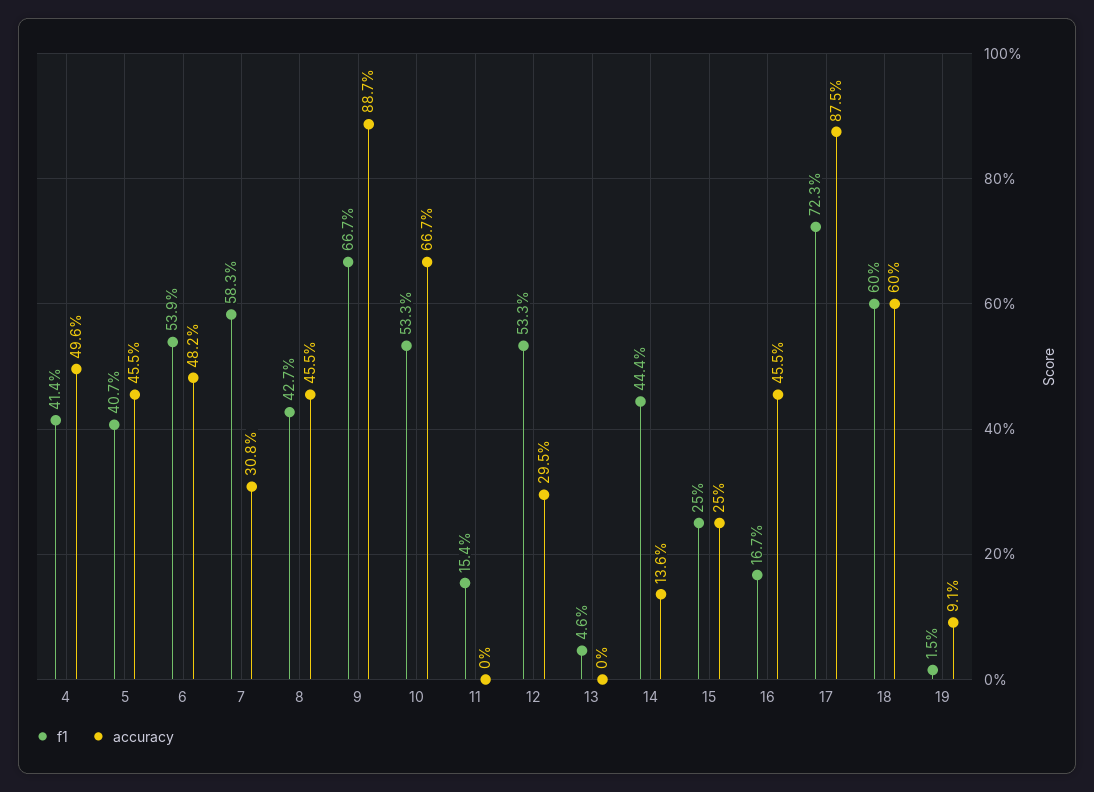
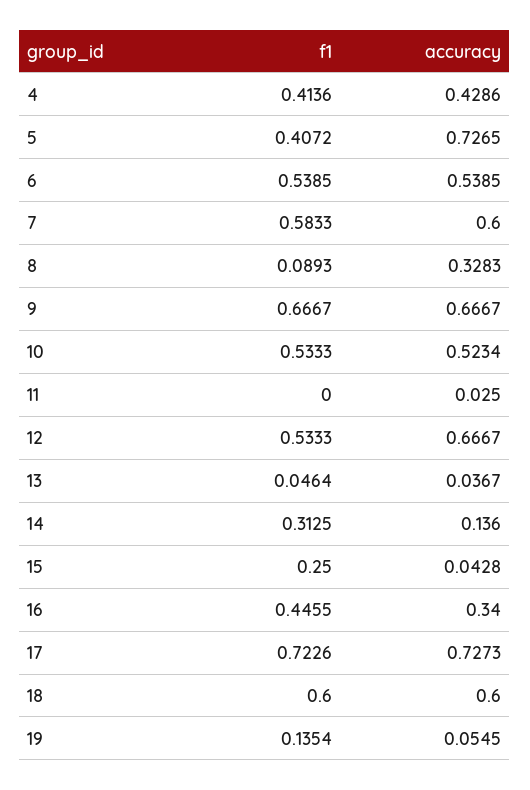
accuracy, 4: 0.496 -> 0.4286
accuracy, 5: 0.455 -> 0.7265
accuracy, 6: 0.482 -> 0.5385
accuracy, 7: 0.308 -> 0.6
f1, 8: 0.427 -> 0.0893
accuracy, 8: 0.455 -> 0.3283
accuracy, 9: 0.887 -> 0.6667
accuracy, 10: 0.667 -> 0.5234
f1, 11: 0.154 -> 0
accuracy, 11: 0 -> 0.025
accuracy, 12: 0.295 -> 0.6667
accuracy, 13: 0 -> 0.0367
f1, 14: 0.444 -> 0.3125
accuracy, 15: 0.25 -> 0.0428
f1, 16: 0.167 -> 0.4455
accuracy, 16: 0.455 -> 0.34
accuracy, 17: 0.875 -> 0.7273
f1, 19: 0.015 -> 0.1354
accuracy, 19: 0.091 -> 0.0545

